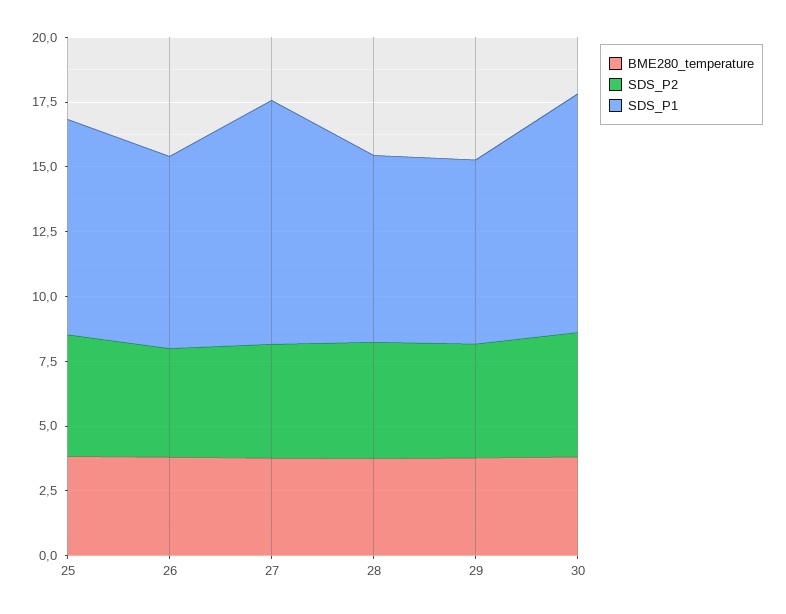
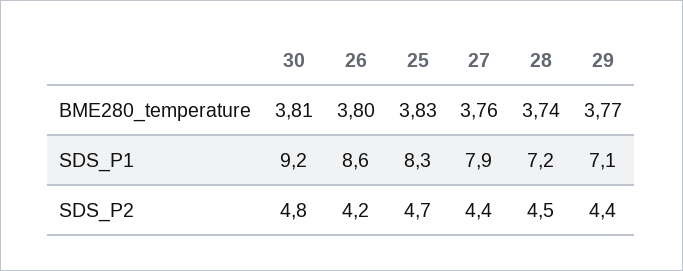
SDS_P1, 26: 7.5 -> 8.6
SDS_P1, 27: 9.5 -> 7.9

